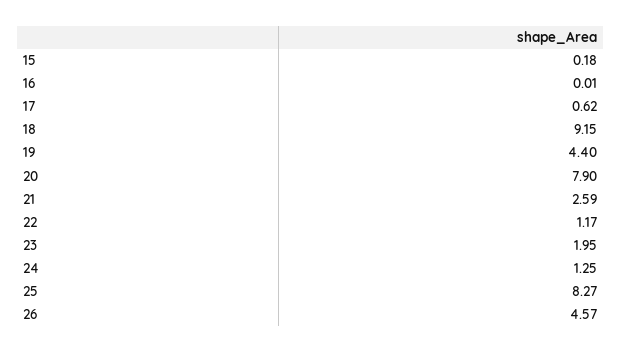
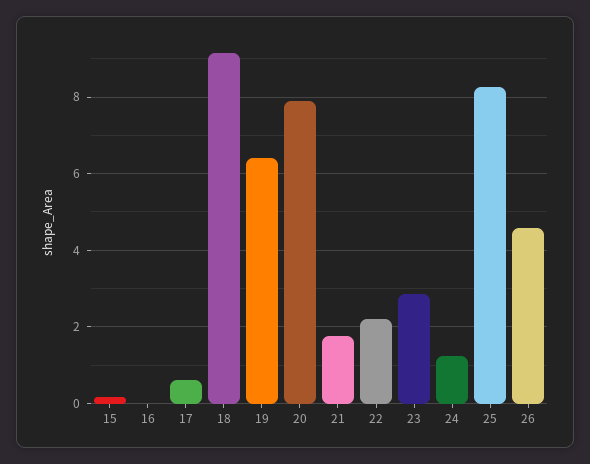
19: 4.4 -> 6.4
21: 2.59 -> 1.8
22: 1.17 -> 2.2
23: 1.95 -> 2.8

